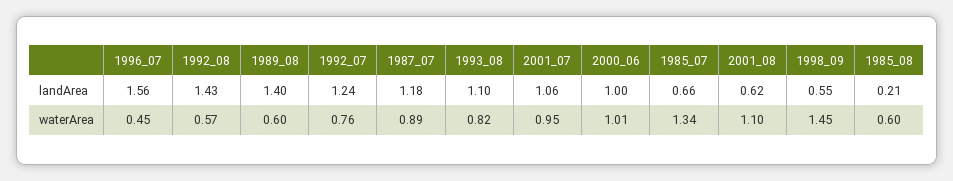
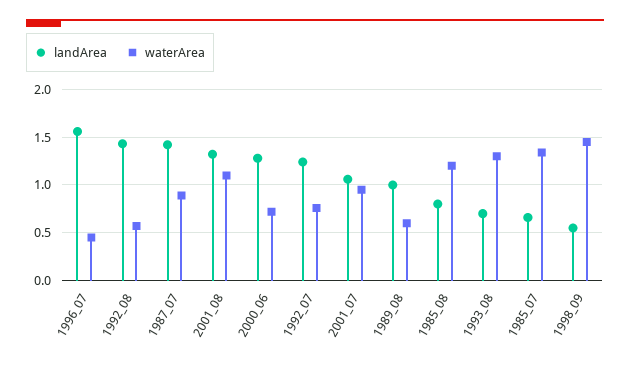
landArea, 1989_08: 1.4 -> 1
landArea, 1987_07: 1.18 -> 1.4
landArea, 1993_08: 1.1 -> 0.7
landArea, 2000_06: 1 -> 1.3
landArea, 2001_08: 0.62 -> 1.3
landArea, 1985_08: 0.21 -> 0.8
waterArea, 1993_08: 0.82 -> 1.3
waterArea, 2000_06: 1.01 -> 0.7
waterArea, 1985_08: 0.6 -> 1.2

